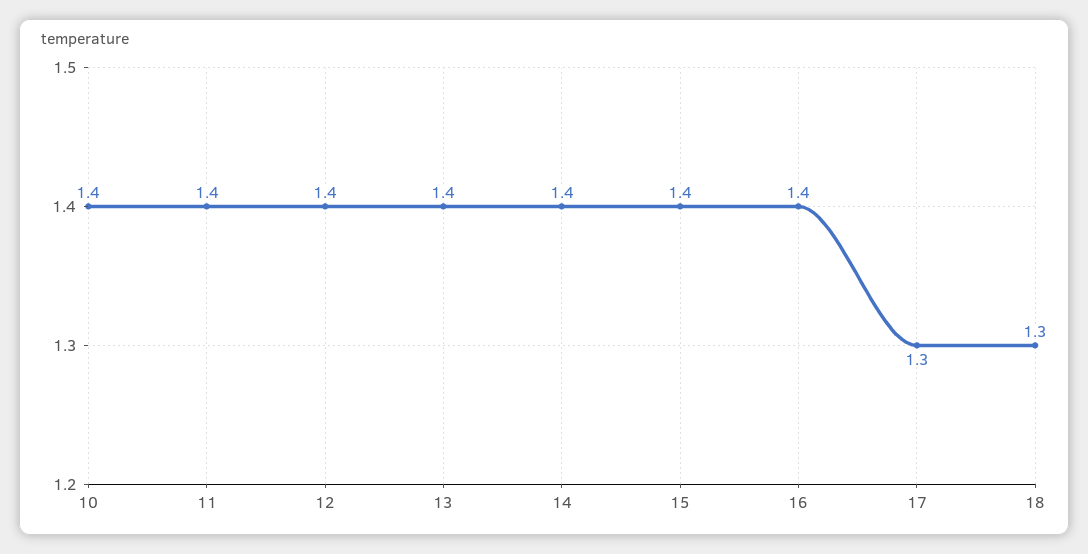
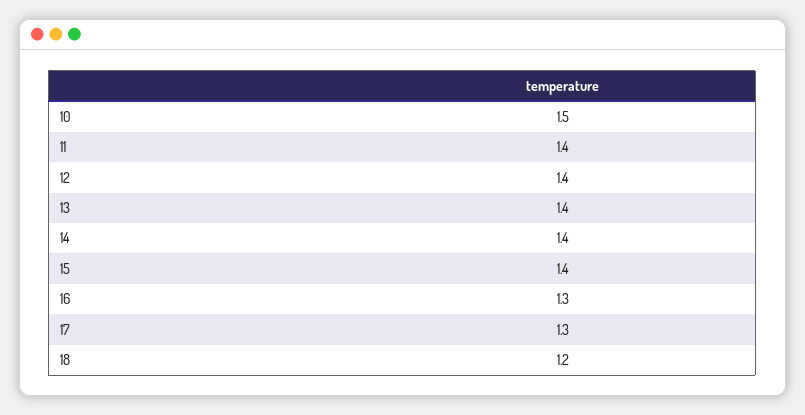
10: 1.4 -> 1.5
16: 1.4 -> 1.3
18: 1.3 -> 1.2

